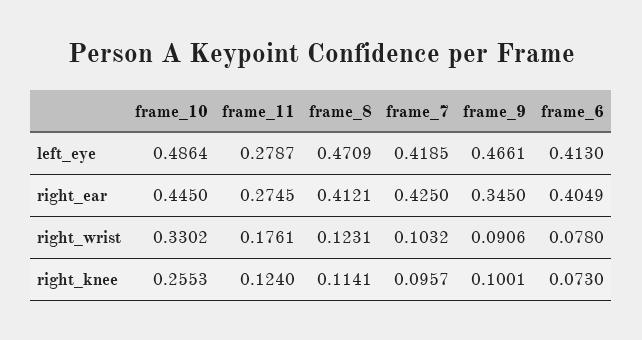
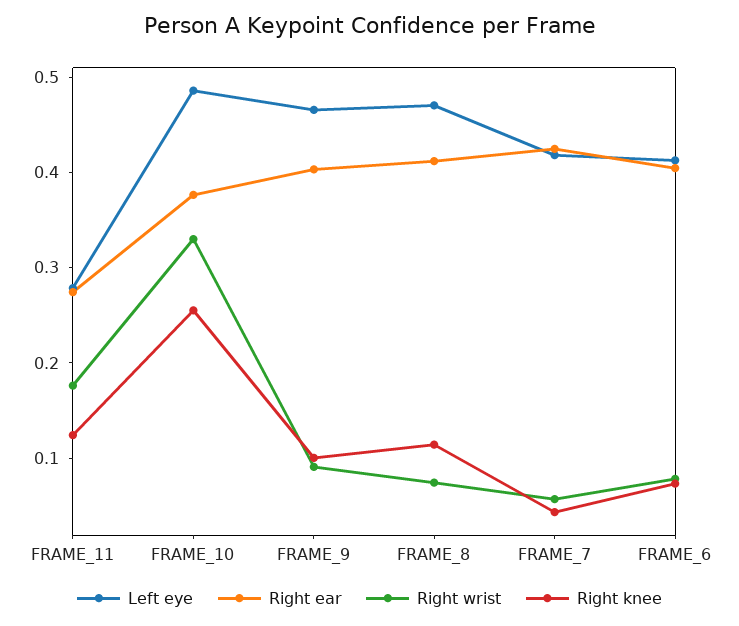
right_ear, frame_10: 0.445 -> 0.38
right_ear, frame_9: 0.345 -> 0.4
right_wrist, frame_8: 0.1231 -> 0.08
right_wrist, frame_7: 0.1032 -> 0.06
right_knee, frame_7: 0.0957 -> 0.04

